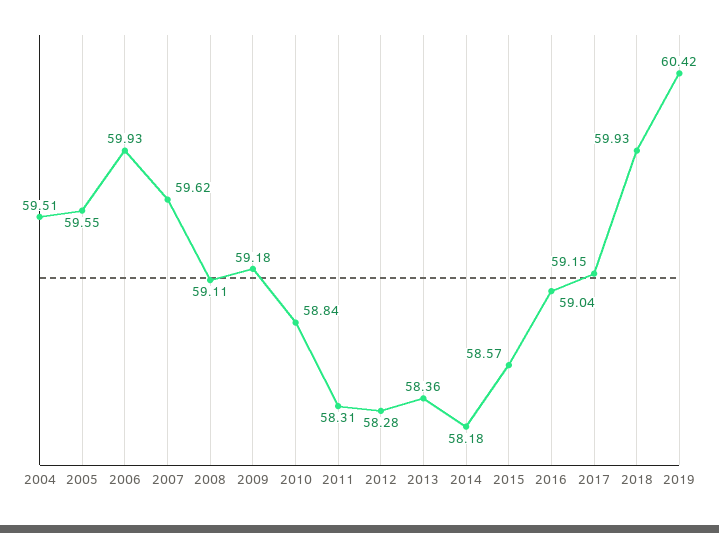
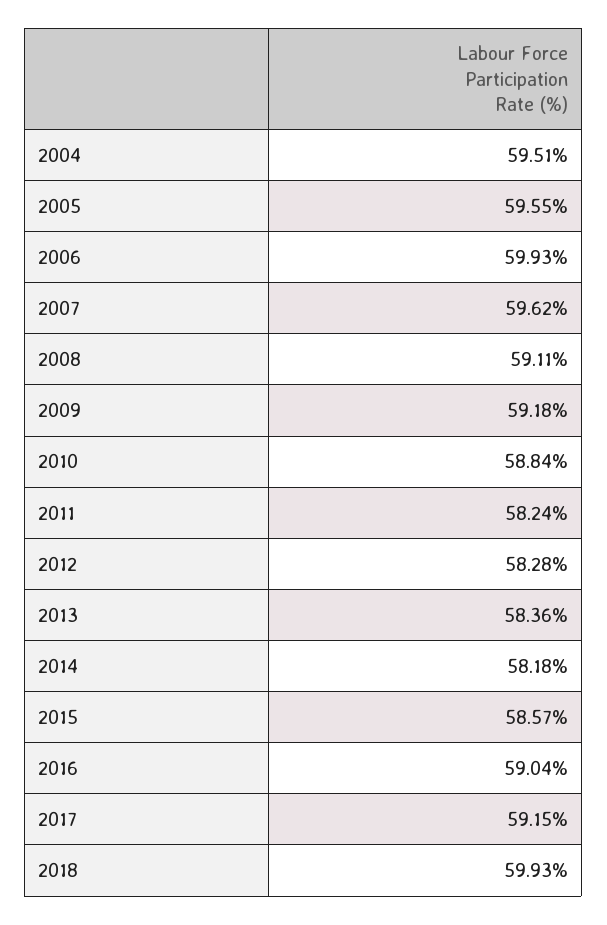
2011: 58.31 -> 58.24
2019: 60.42 -> none

